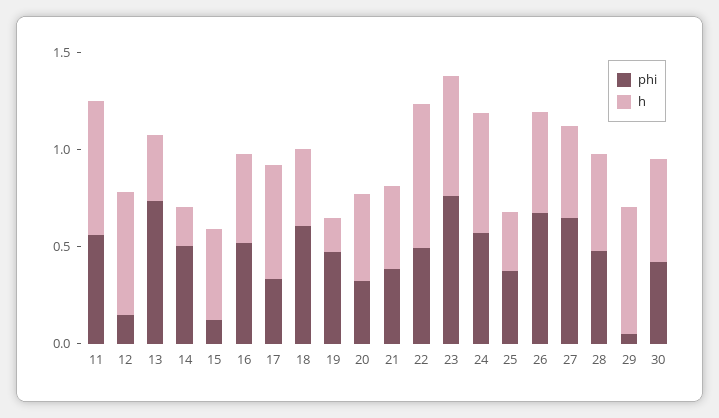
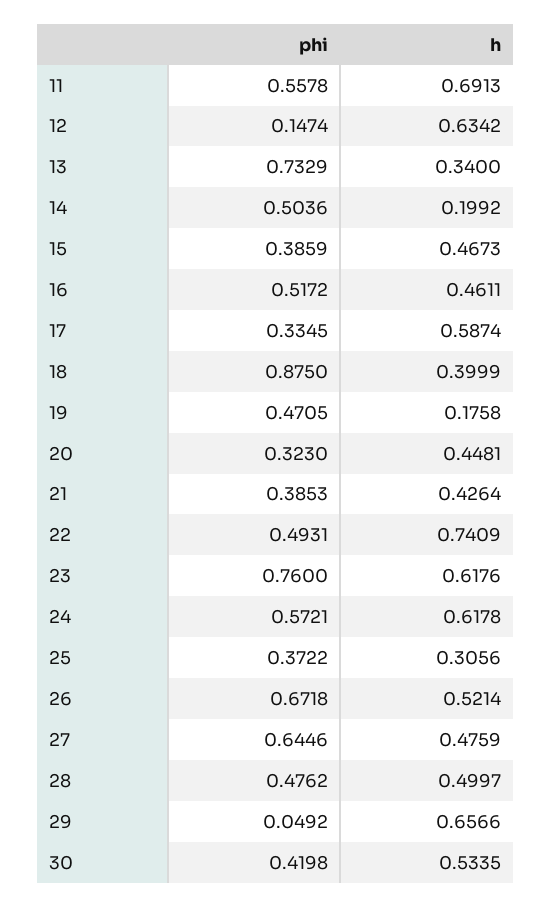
phi, 15: 0.1 -> 0.3859
phi, 18: 0.6 -> 0.875

